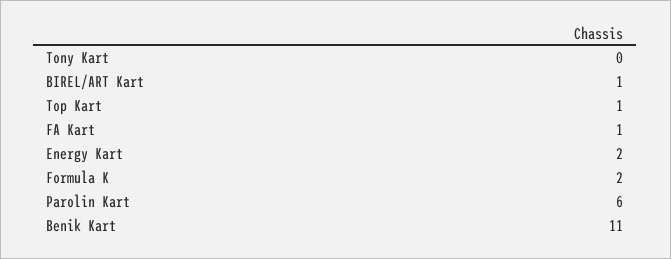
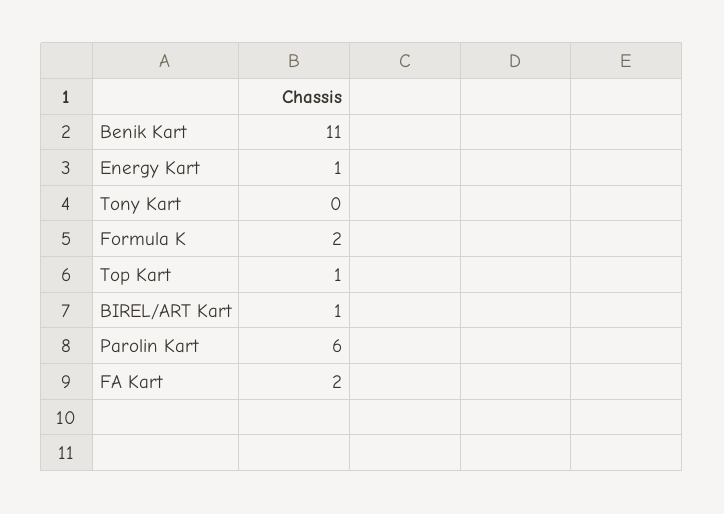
FA Kart: 1 -> 2
Energy Kart: 2 -> 1

